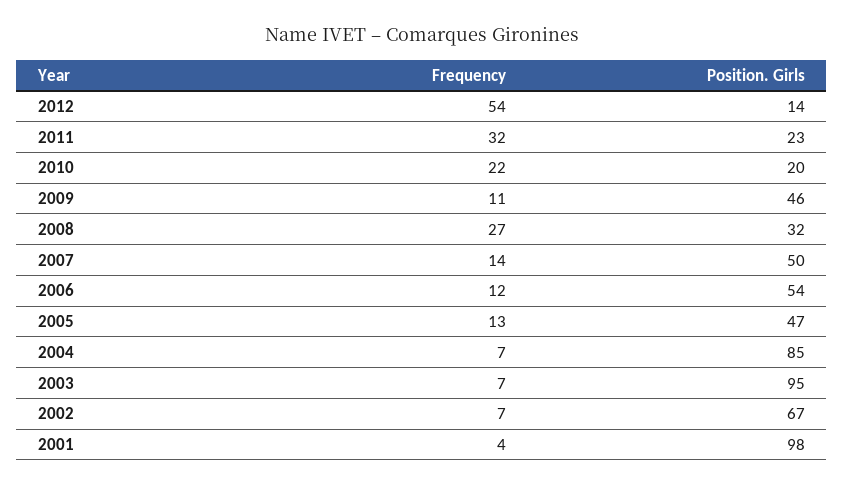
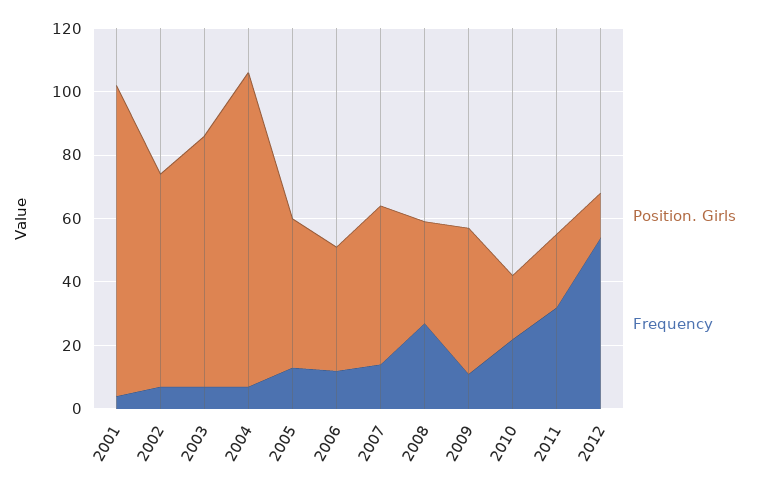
Position. Girls, 2006: 54 -> 40
Position. Girls, 2004: 85 -> 100
Position. Girls, 2003: 95 -> 80

